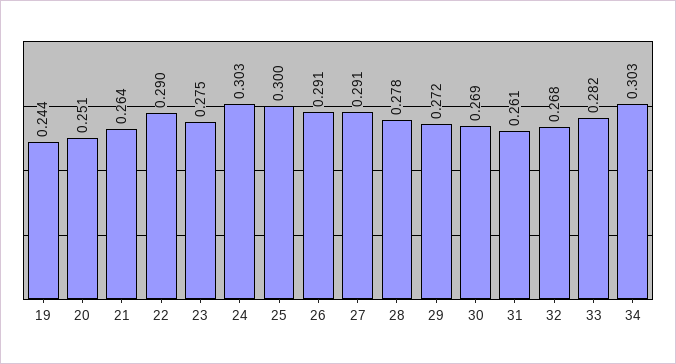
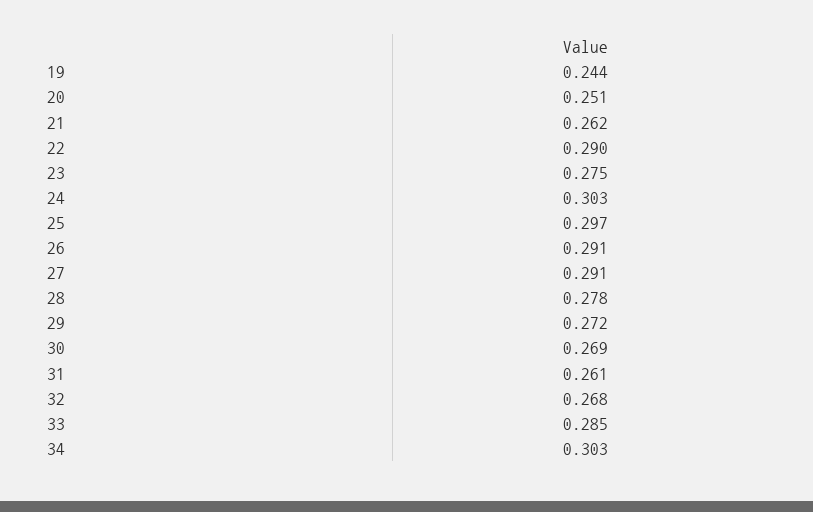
21: 0.264 -> 0.262
25: 0.3 -> 0.297
33: 0.282 -> 0.285

